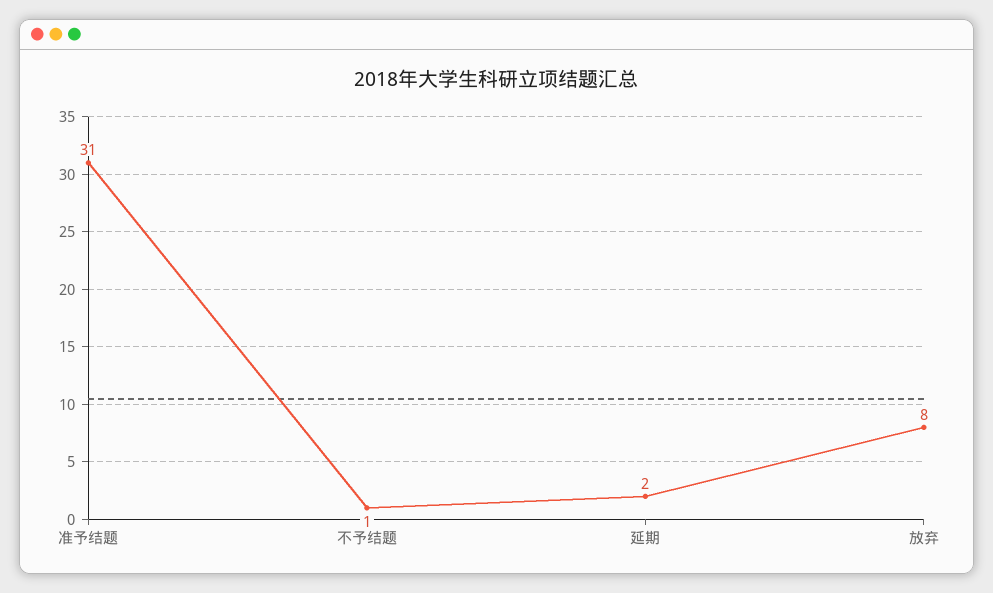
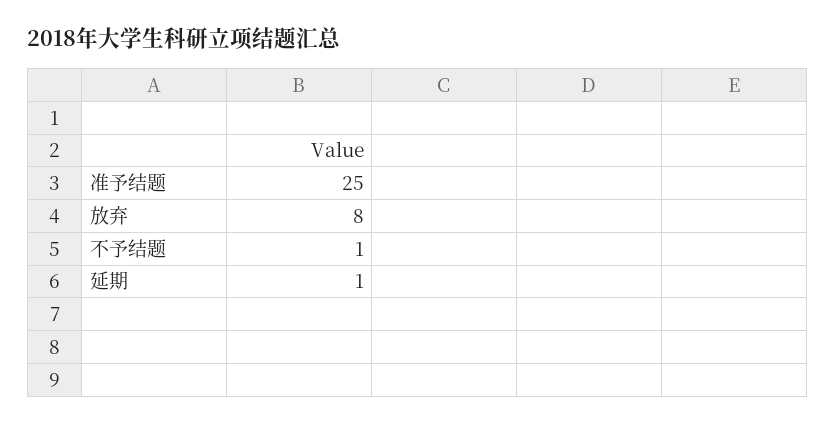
准予结题: 31 -> 25
延期: 2 -> 1

